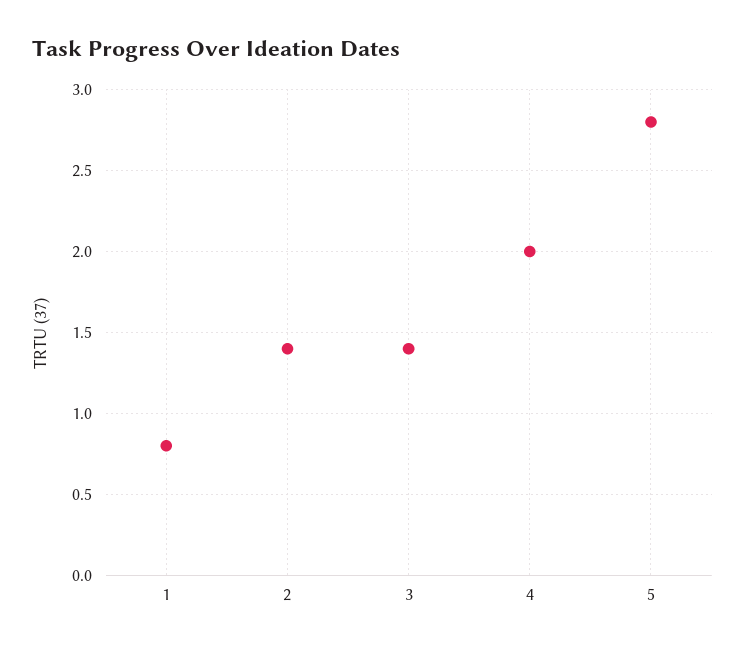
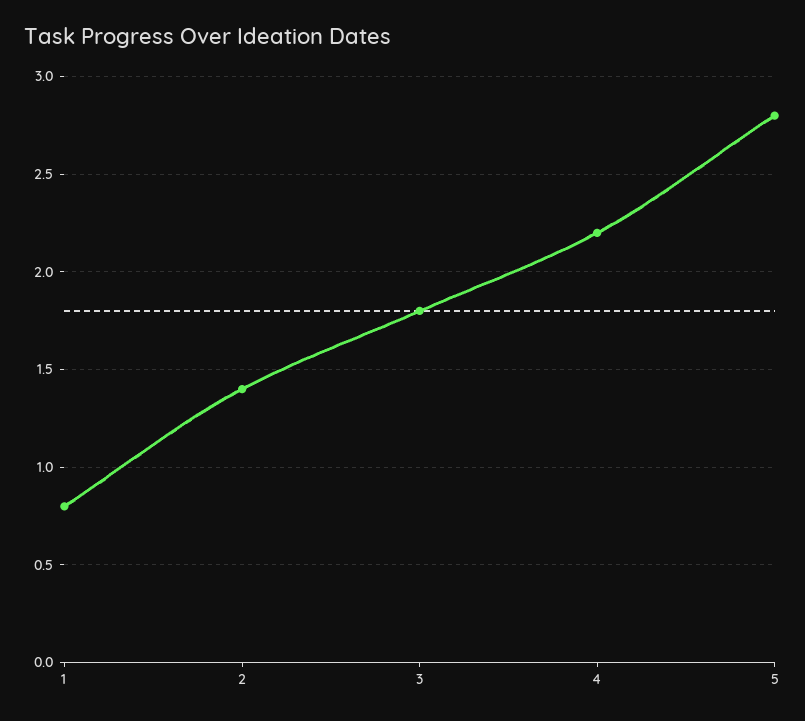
3: 1.4 -> 1.8
4: 2 -> 2.2

